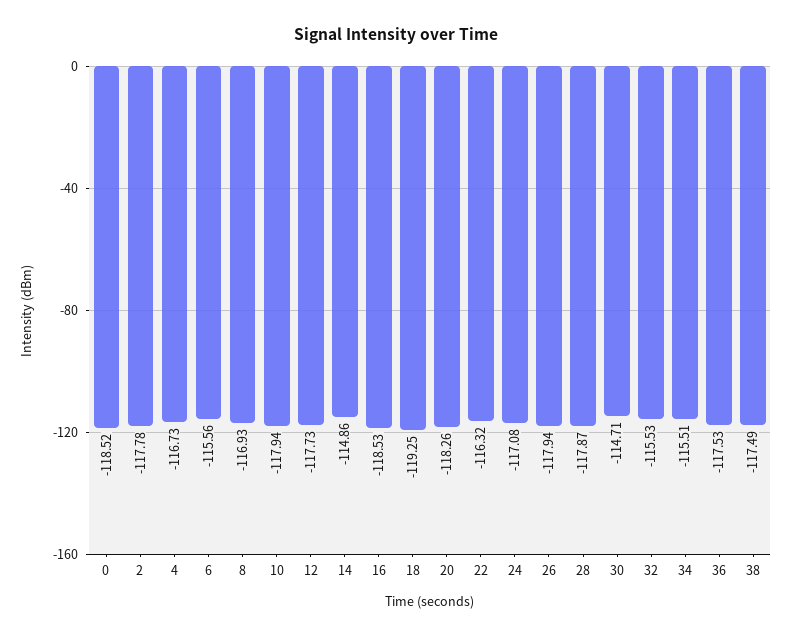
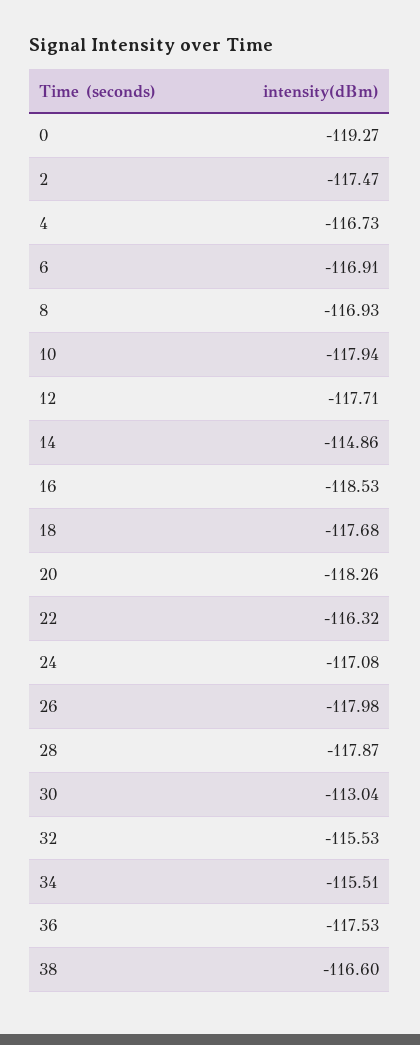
0: -118.52 -> -119.27
2: -117.78 -> -117.47
6: -115.56 -> -116.91
12: -117.73 -> -117.71
18: -119.25 -> -117.68
26: -117.94 -> -117.98
30: -114.71 -> -113.04
38: -117.49 -> -116.6

